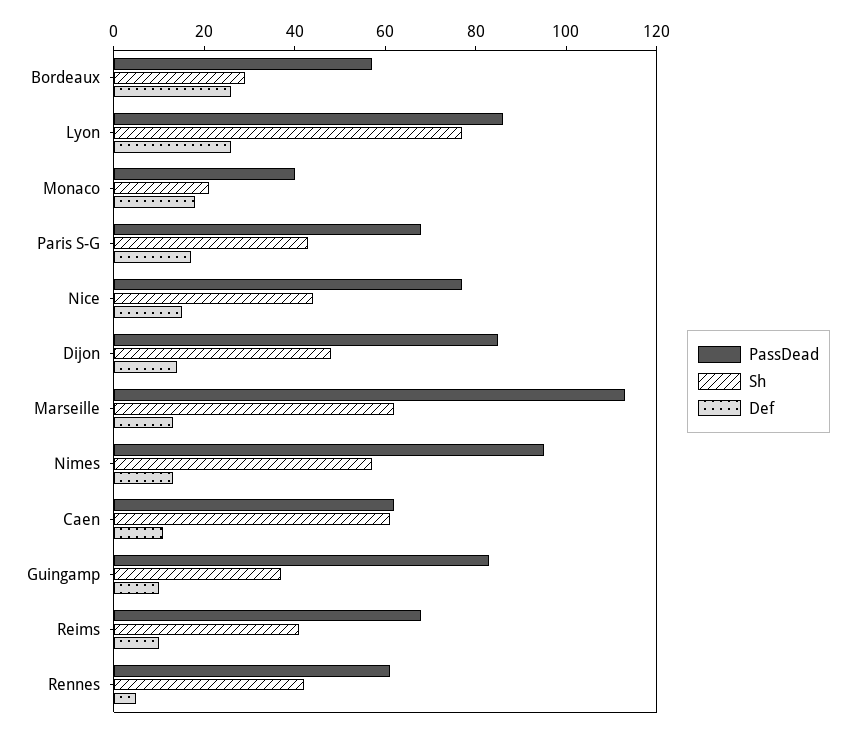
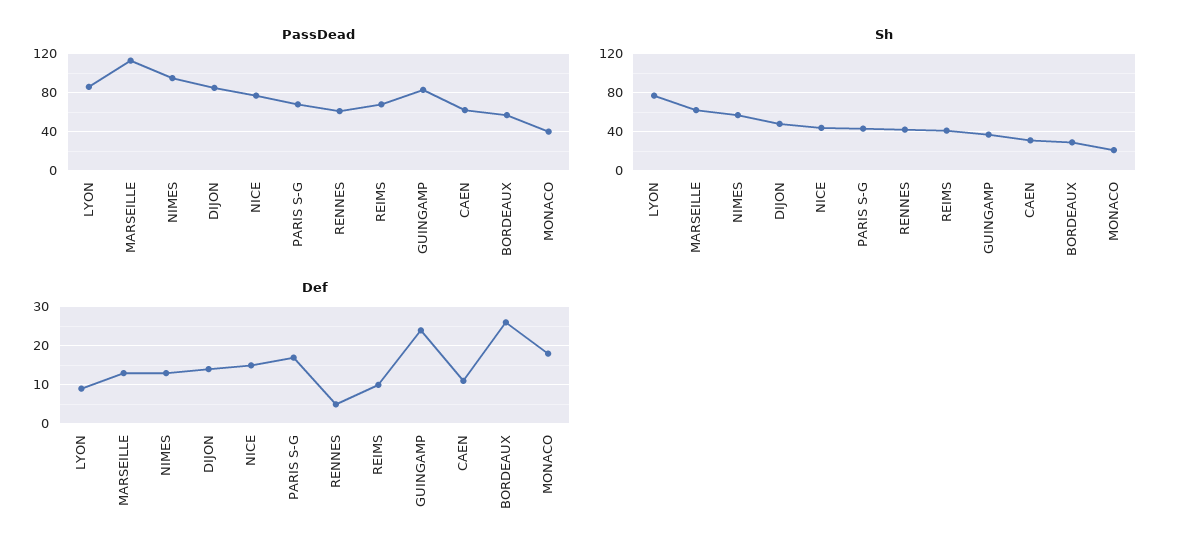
Def, Lyon: 25 -> 10
Sh, Caen: 60 -> 30
Def, Guingamp: 10 -> 25

